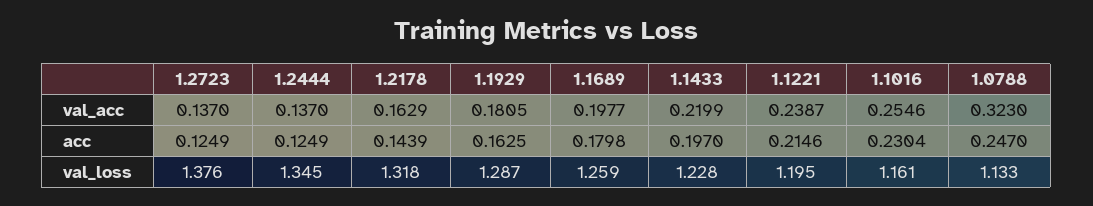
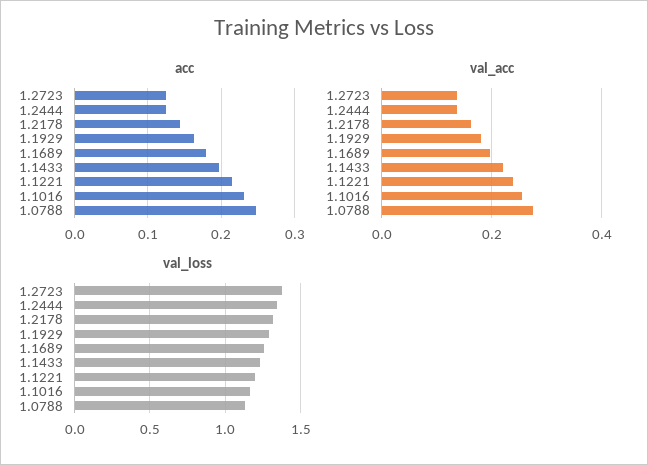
val_acc, 1.0788: 0.323 -> 0.28

